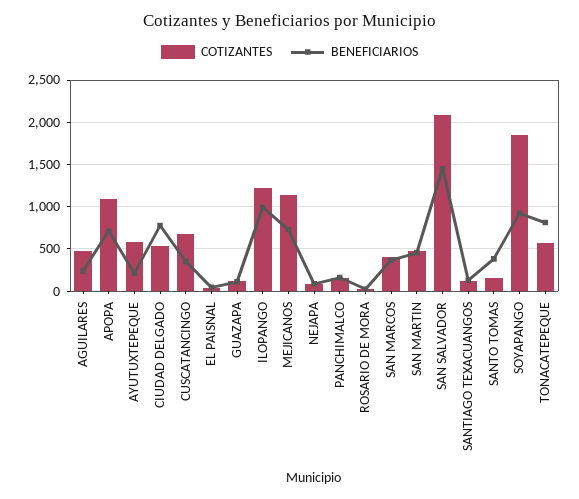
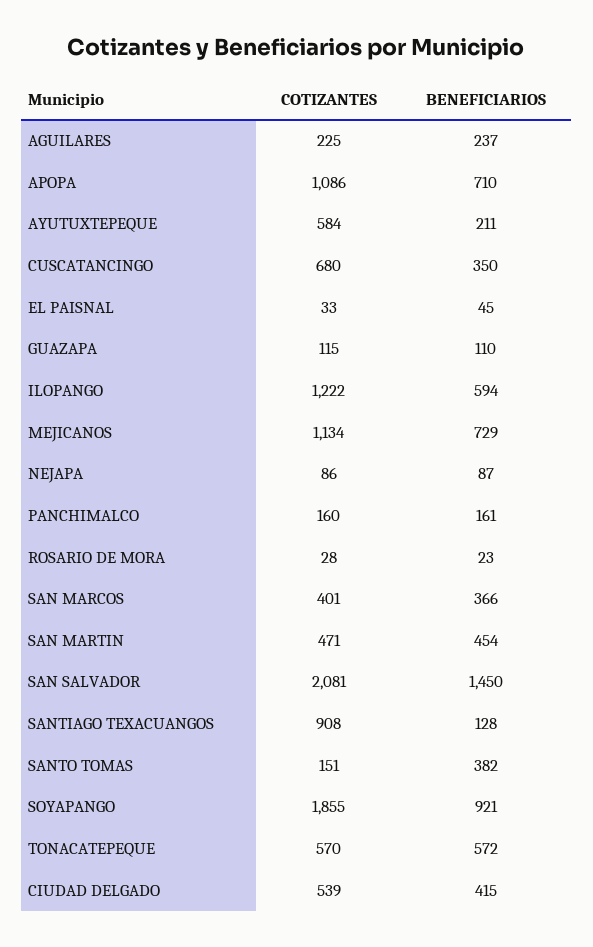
COTIZANTES, AGUILARES: 500 -> 225
BENEFICIARIOS, CIUDAD DELGADO: 800 -> 415
BENEFICIARIOS, ILOPANGO: 1000 -> 594
COTIZANTES, SANTIAGO TEXACUANGOS: 100 -> 908
BENEFICIARIOS, TONACATEPEQUE: 800 -> 572

